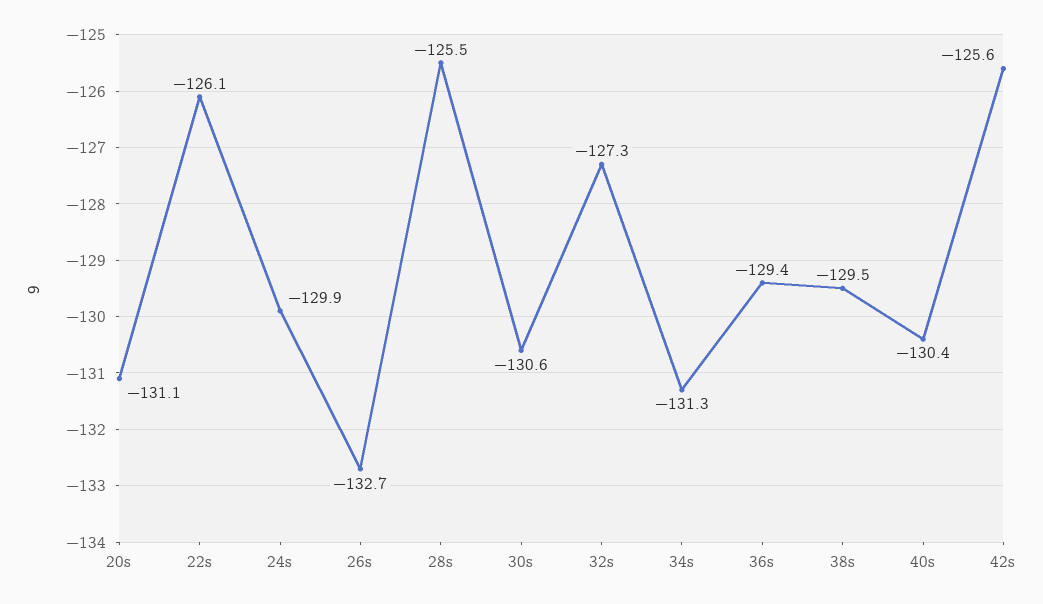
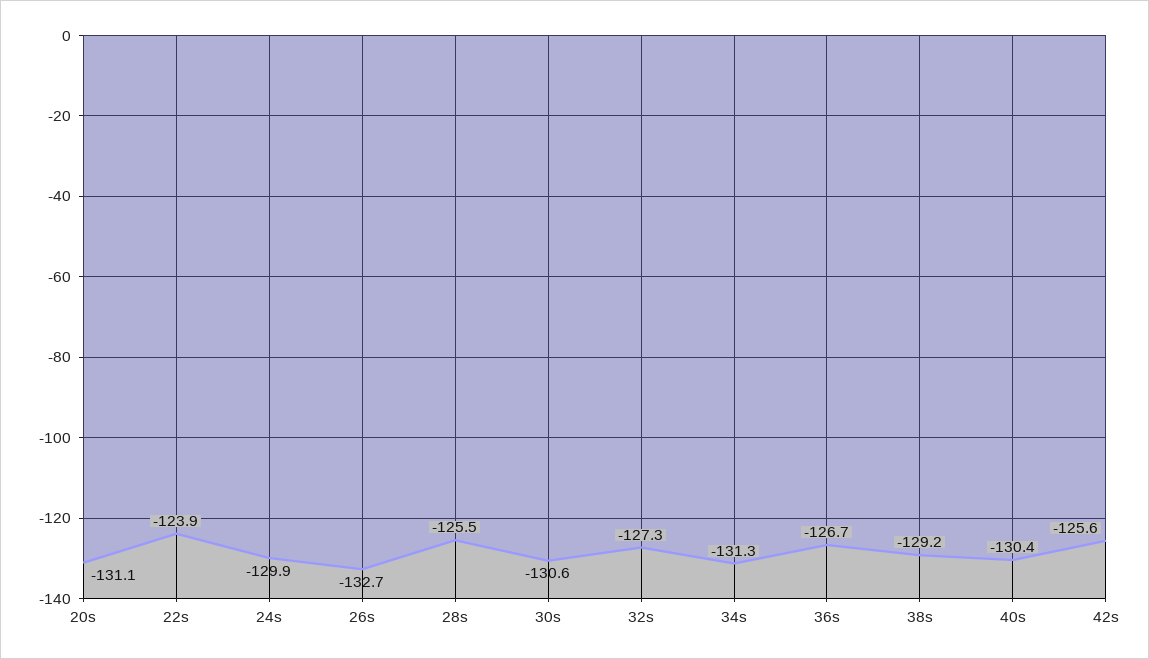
22s: -126.1 -> -123.9
36s: -129.4 -> -126.7
38s: -129.5 -> -129.2

